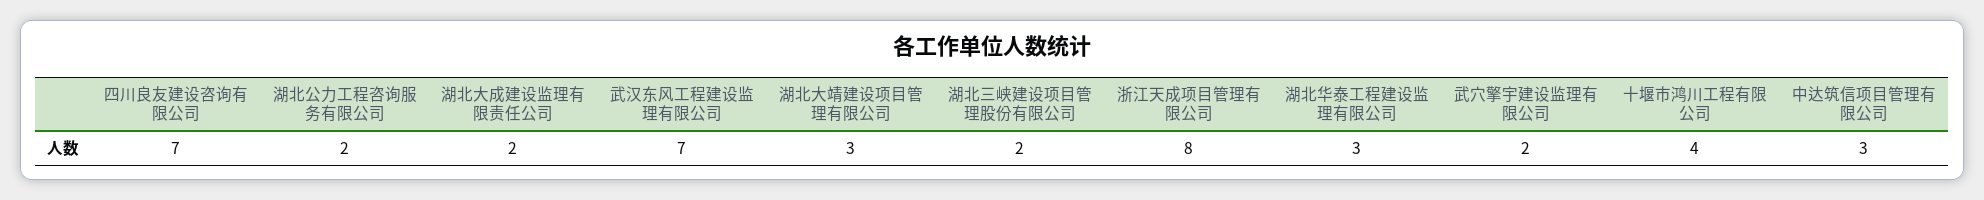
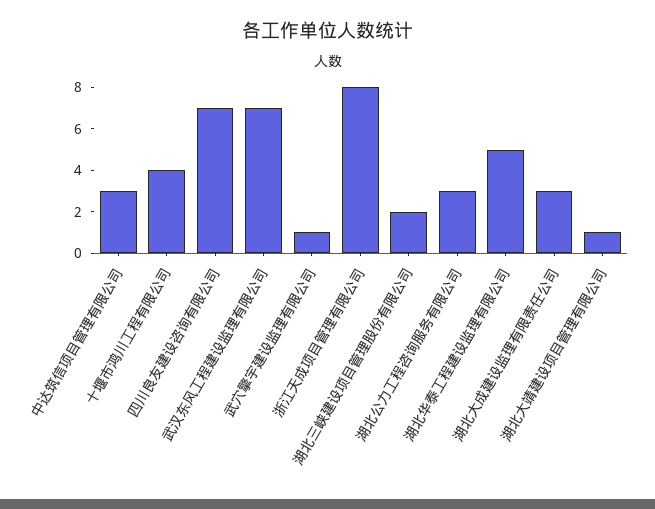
湖北公力工程咨询服务有限公司: 2 -> 3
湖北大成建设监理有限责任公司: 2 -> 3
湖北大靖建设项目管理有限公司: 3 -> 1
湖北华泰工程建设监理有限公司: 3 -> 5
武穴擎宇建设监理有限公司: 2 -> 1

